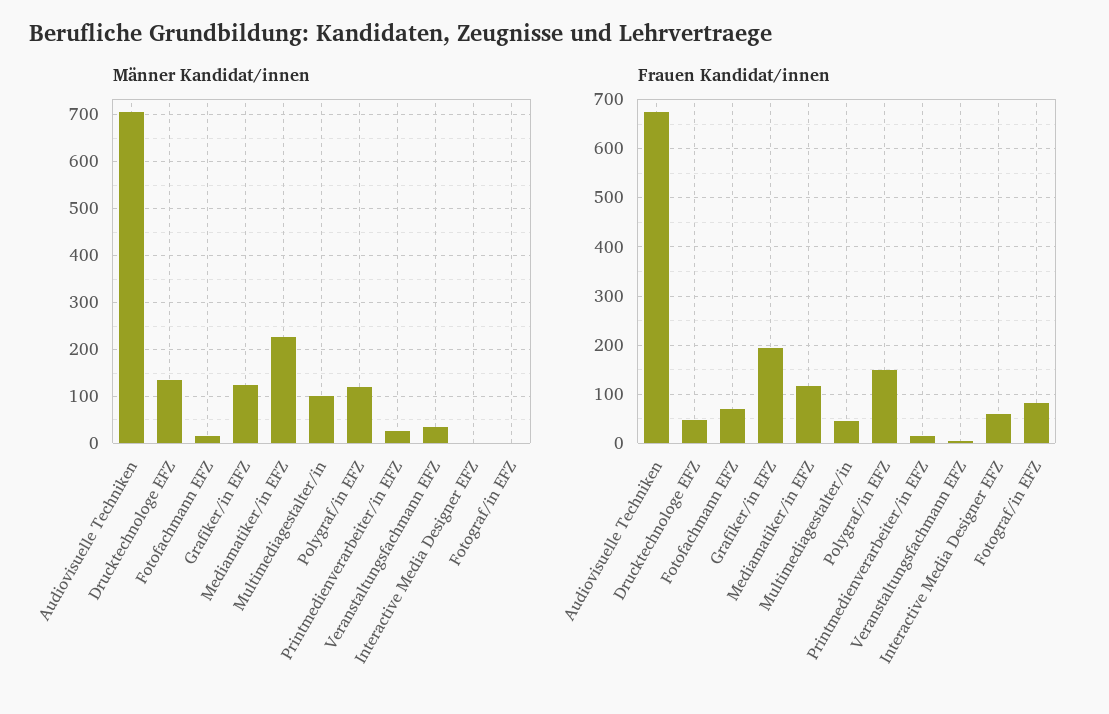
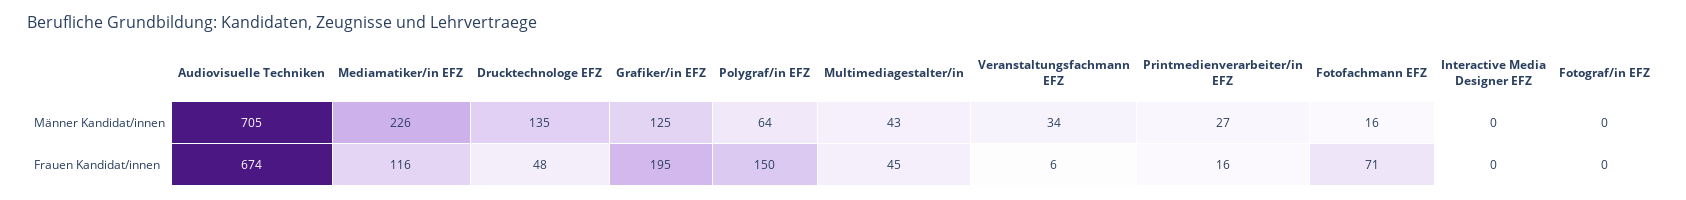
Männer Kandidat/innen, Multimediagestalter/in: 100 -> 43
Männer Kandidat/innen, Polygraf/in EFZ: 120 -> 64
Frauen Kandidat/innen, Interactive Media Designer EFZ: 60 -> 0
Frauen Kandidat/innen, Fotograf/in EFZ: 80 -> 0

